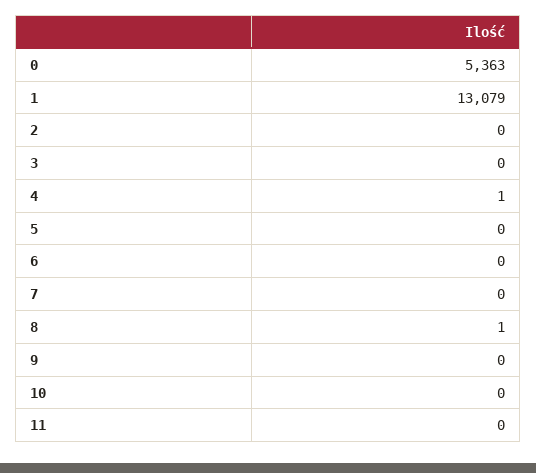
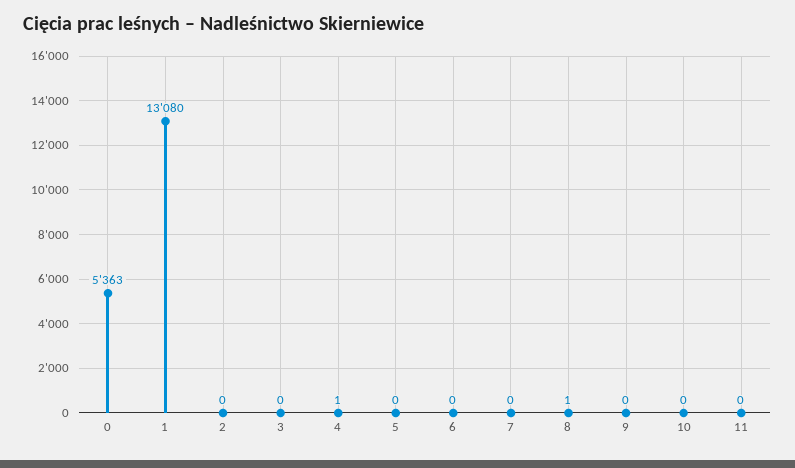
1: 13079 -> 13080

